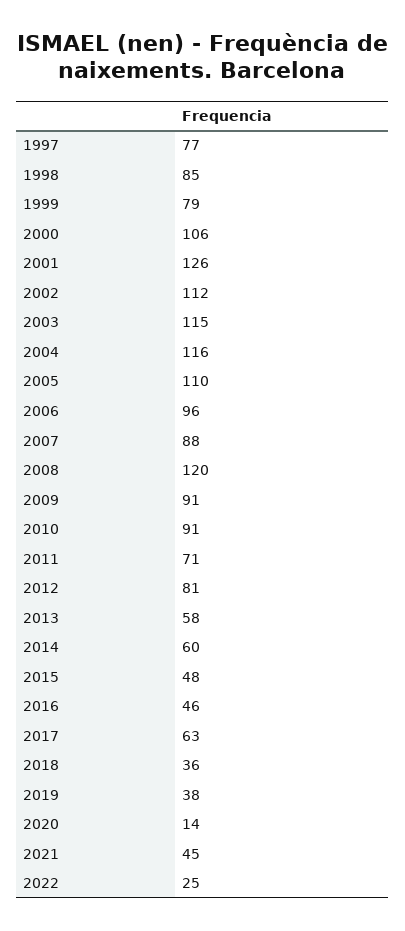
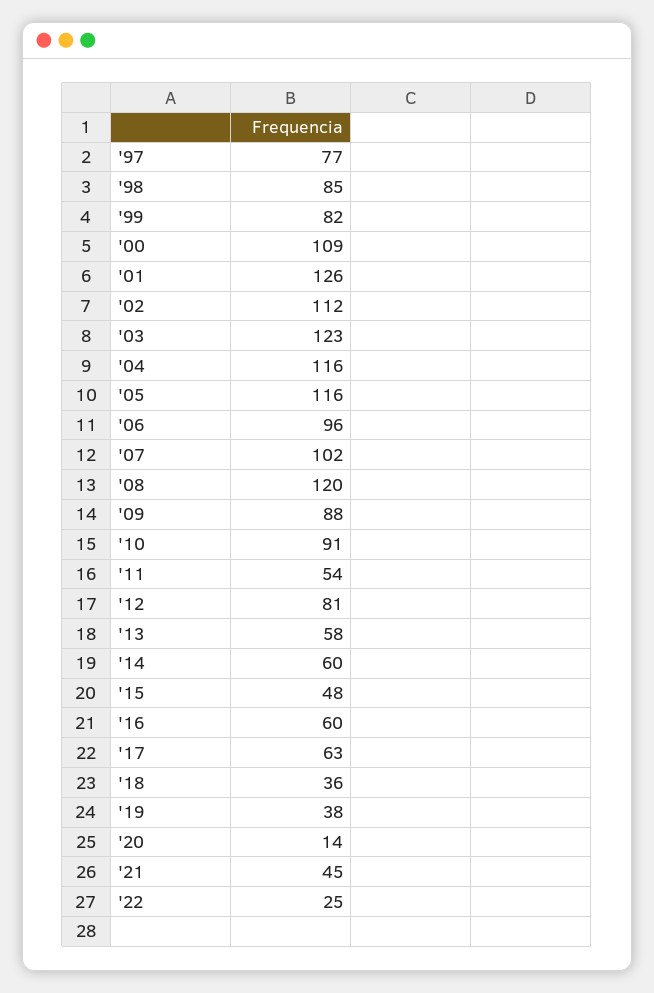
1999: 79 -> 82
2000: 106 -> 109
2003: 115 -> 123
2005: 110 -> 116
2007: 88 -> 102
2009: 91 -> 88
2011: 71 -> 54
2016: 46 -> 60

